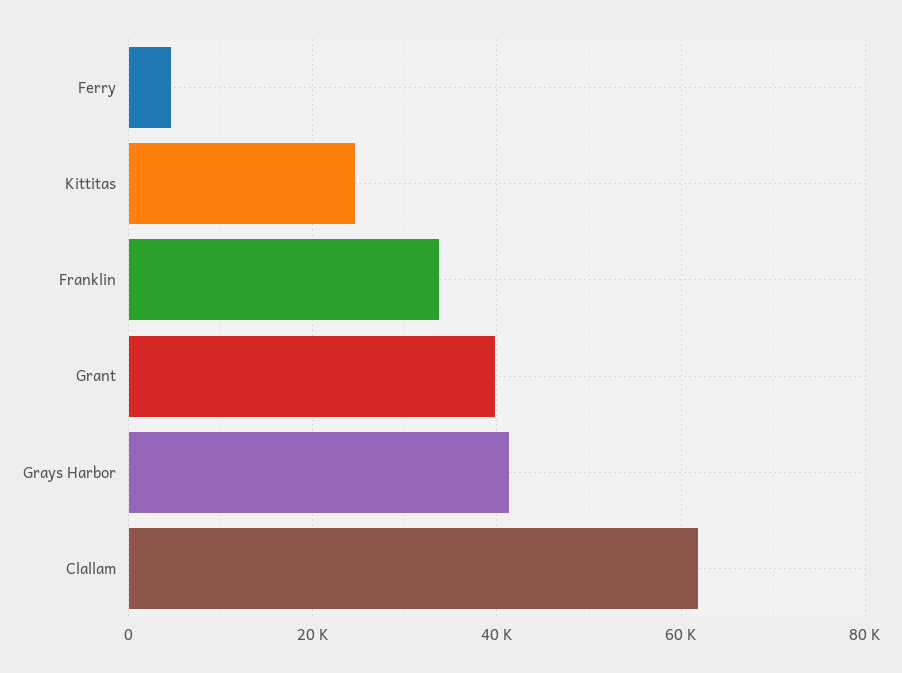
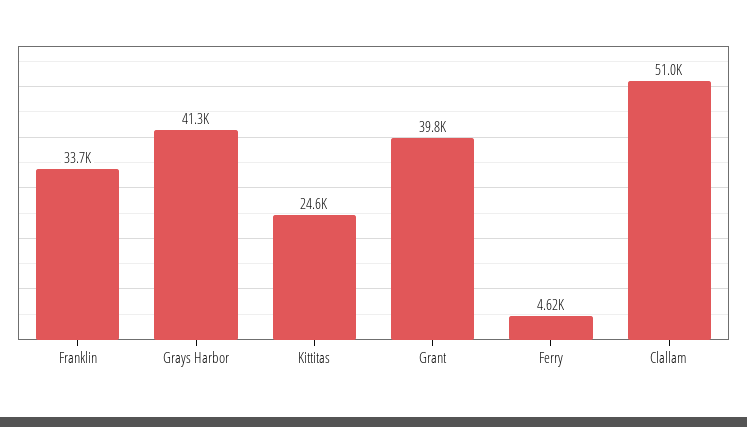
Clallam: 62000 -> 51000

